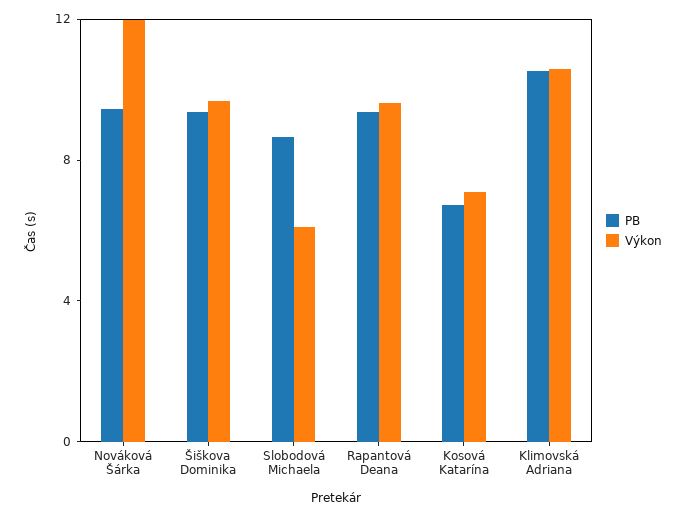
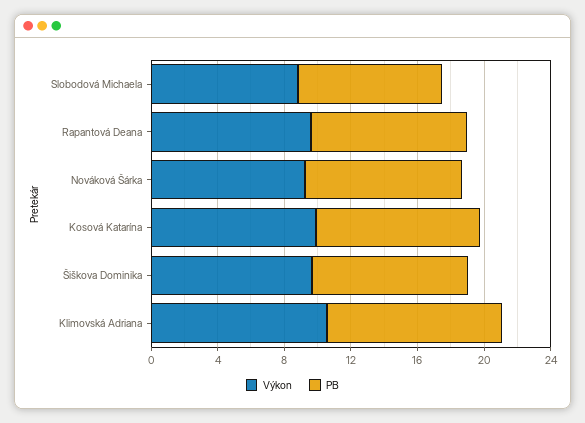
Výkon, Nováková Šárka: 12 -> 9
Výkon, Slobodová Michaela: 6 -> 9
PB, Kosová Katarína: 7 -> 10
Výkon, Kosová Katarína: 7 -> 10

